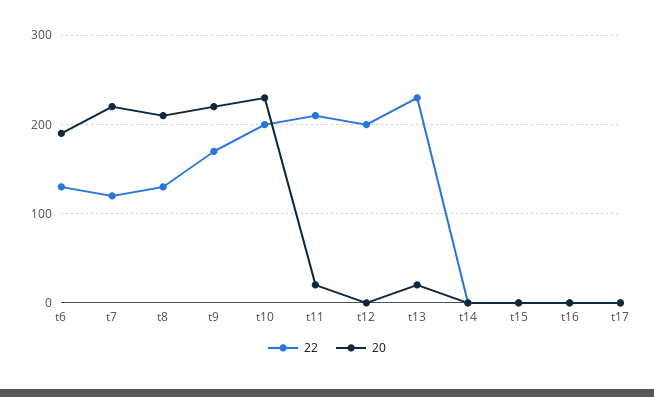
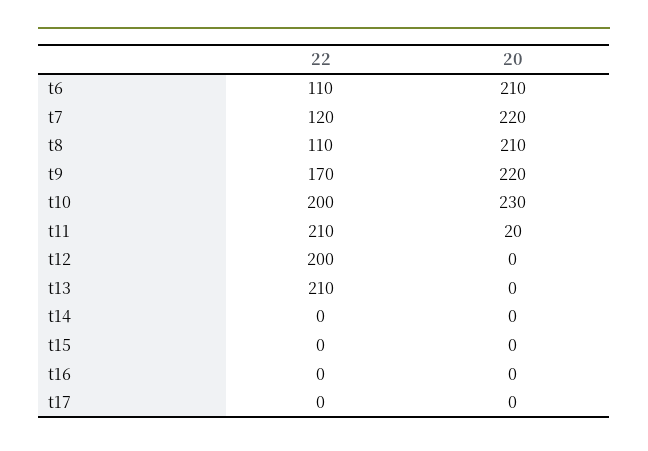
22, t6: 130 -> 110
20, t6: 190 -> 210
22, t8: 130 -> 110
22, t13: 230 -> 210
20, t13: 20 -> 0

